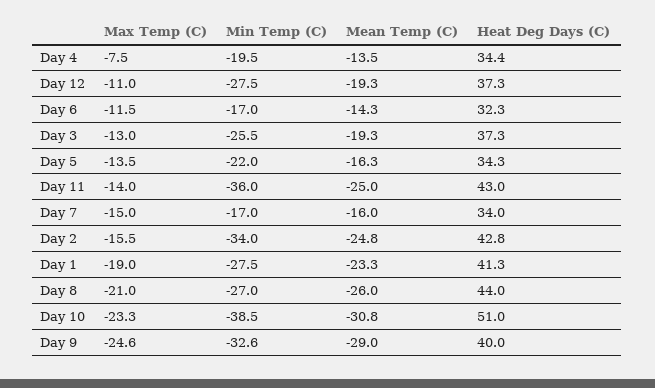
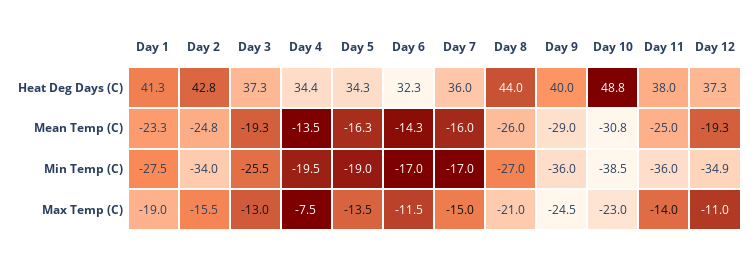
Min Temp (C), Day 12: -27.5 -> -34.9
Min Temp (C), Day 5: -22 -> -19
Heat Deg Days (C), Day 11: 43 -> 38
Heat Deg Days (C), Day 7: 34 -> 36
Max Temp (C), Day 10: -23.3 -> -23
Heat Deg Days (C), Day 10: 51 -> 48.8
Max Temp (C), Day 9: -24.6 -> -24.5
Min Temp (C), Day 9: -32.6 -> -36

